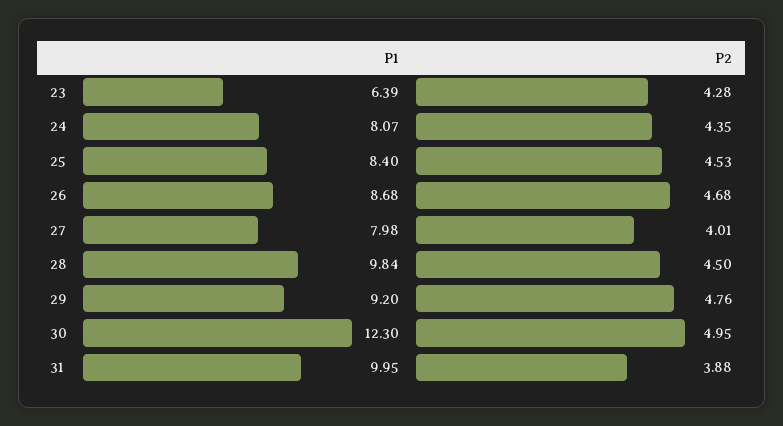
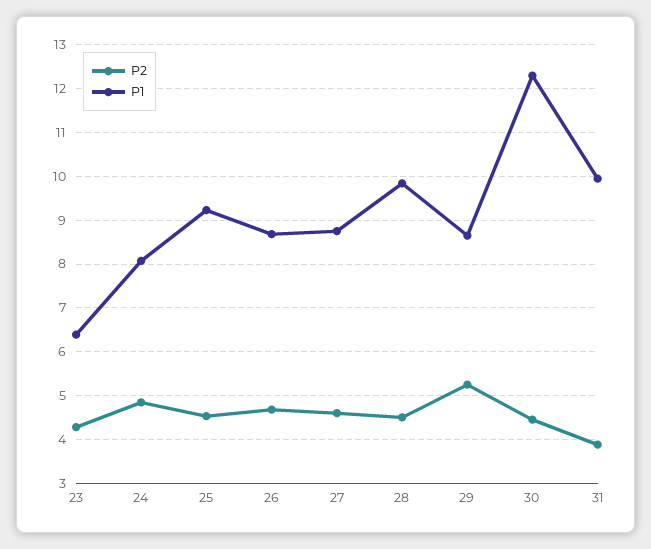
P2, 24: 4.35 -> 4.8
P1, 25: 8.4 -> 9.2
P1, 27: 7.98 -> 8.8
P2, 27: 4.01 -> 4.6
P1, 29: 9.2 -> 8.6
P2, 29: 4.76 -> 5.2
P2, 30: 4.95 -> 4.4

